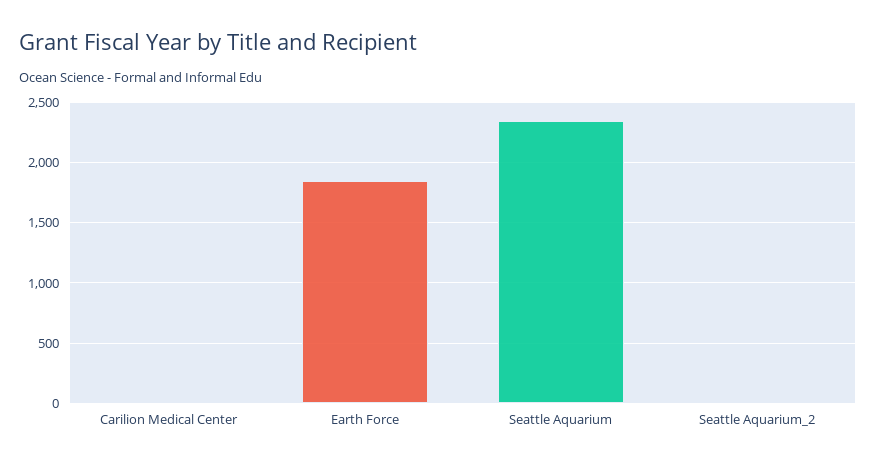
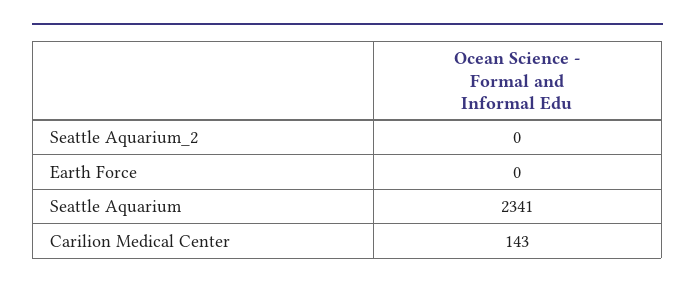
Carilion Medical Center: 0 -> 143
Earth Force: 1850 -> 0

